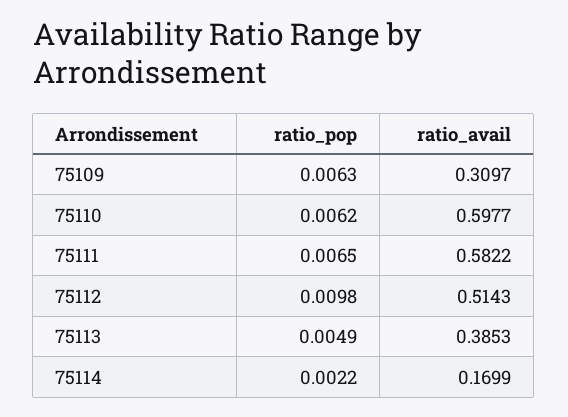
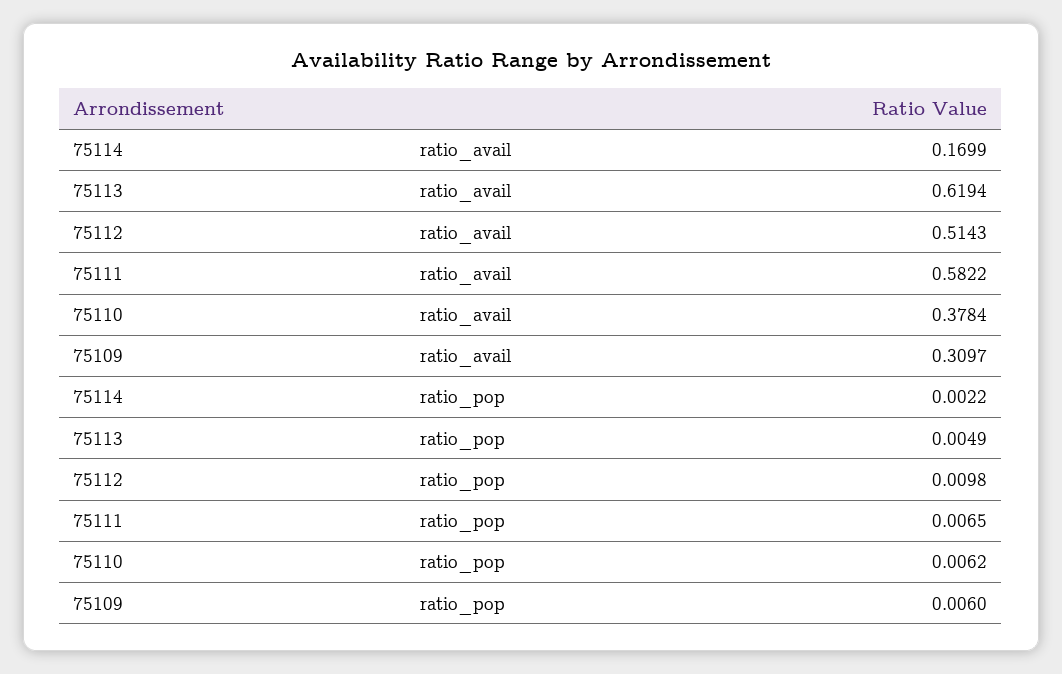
ratio_pop, 75109: 0.0063 -> 0.006
ratio_avail, 75110: 0.5977 -> 0.3784
ratio_avail, 75113: 0.3853 -> 0.6194

